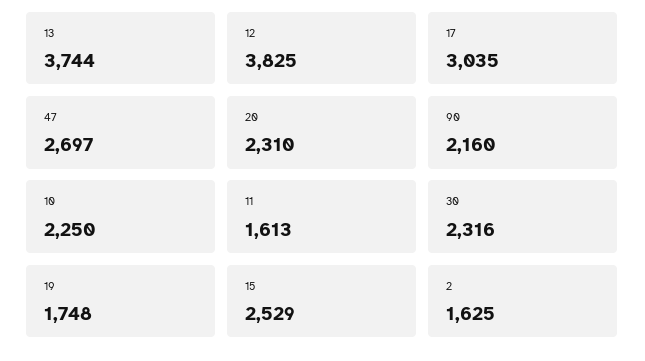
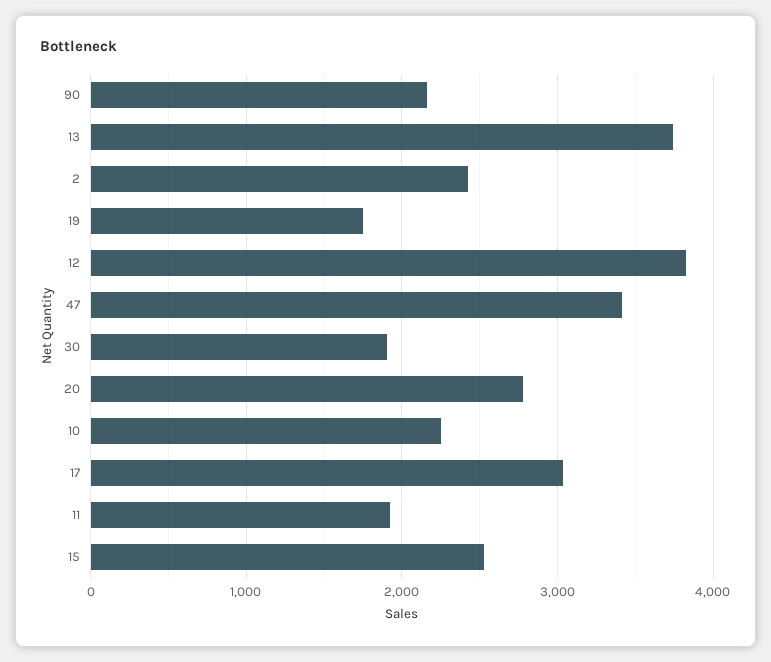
47: 2697 -> 3400
20: 2310 -> 2800
11: 1613 -> 1900
30: 2316 -> 1900
2: 1625 -> 2400

